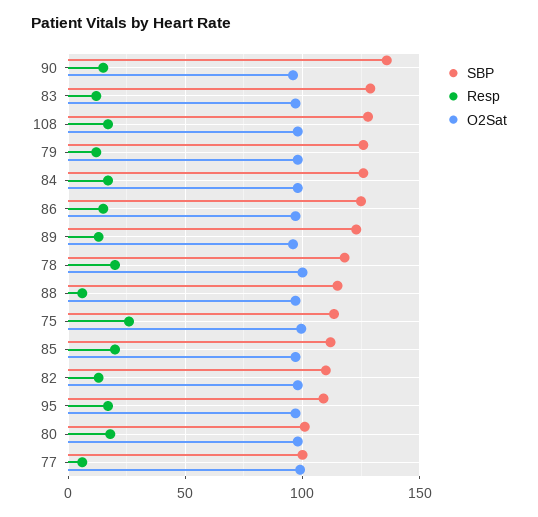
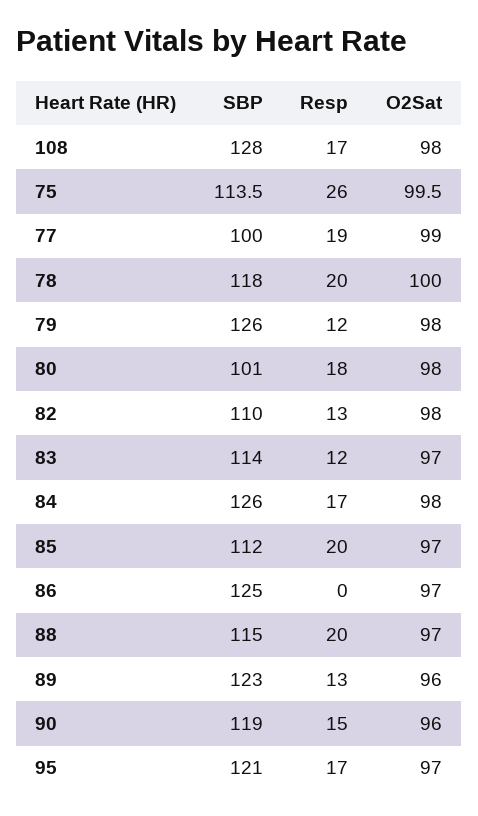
SBP, 90: 135 -> 119
SBP, 83: 130 -> 114
Resp, 86: 15 -> 0
Resp, 88: 5 -> 20
SBP, 95: 110 -> 121
Resp, 77: 5 -> 19

